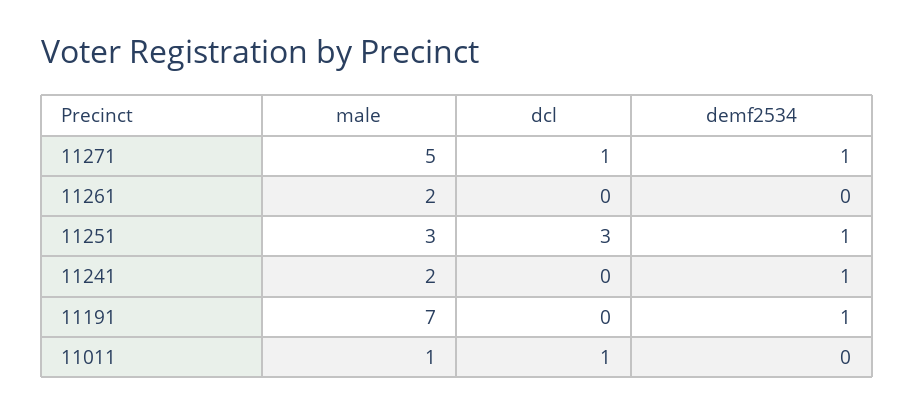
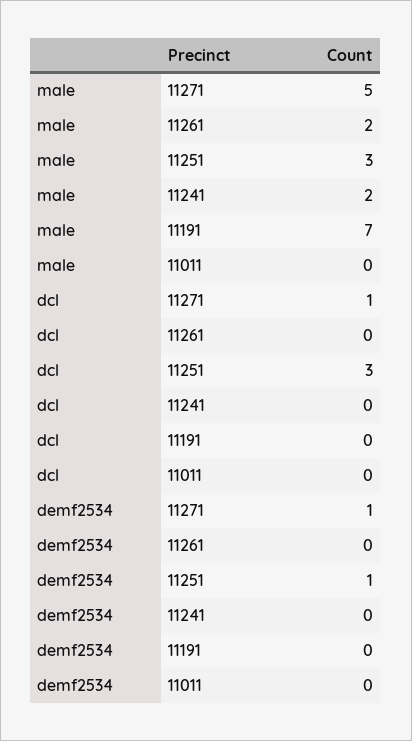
demf2534, 11241: 1 -> 0
demf2534, 11191: 1 -> 0
male, 11011: 1 -> 0
dcl, 11011: 1 -> 0

